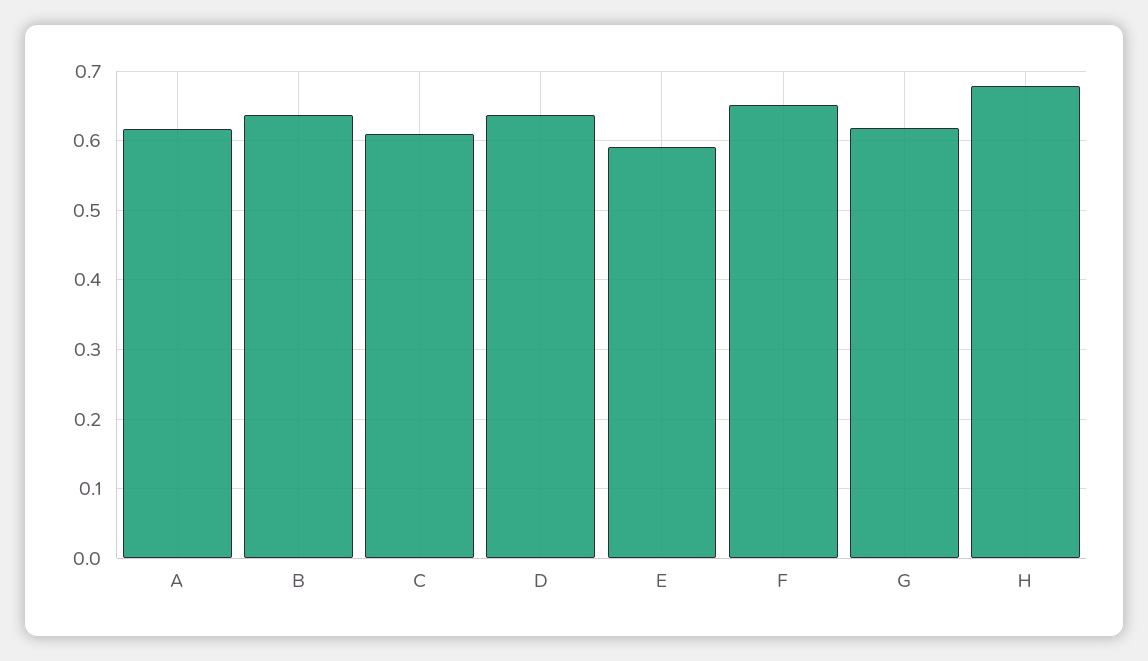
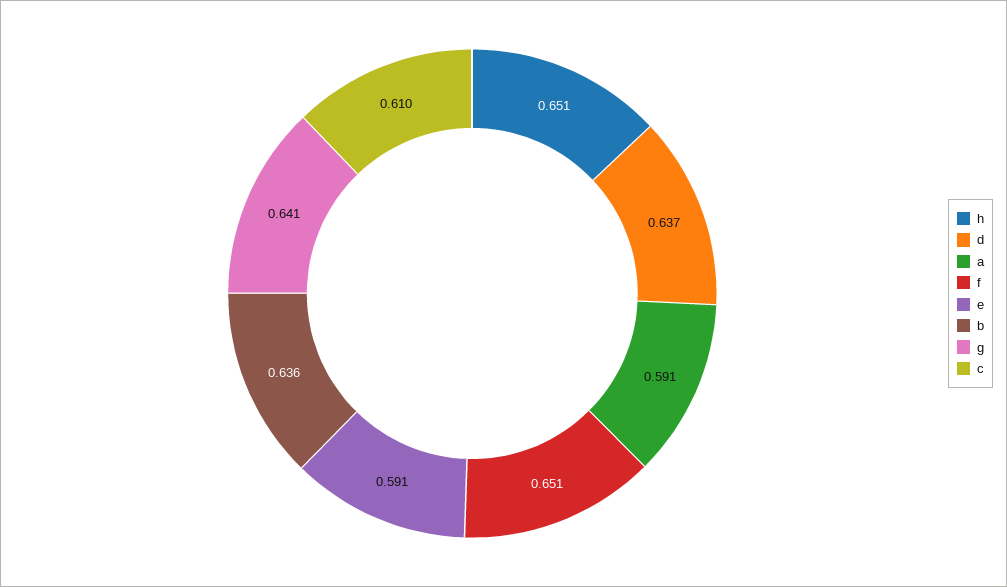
A: 0.62 -> 0.591
G: 0.62 -> 0.641
H: 0.68 -> 0.651

